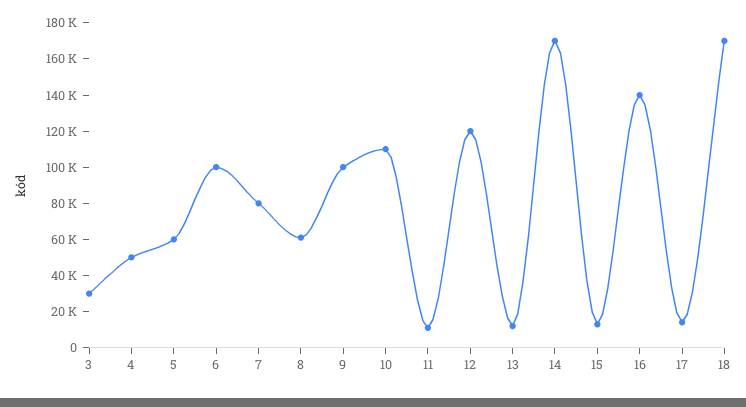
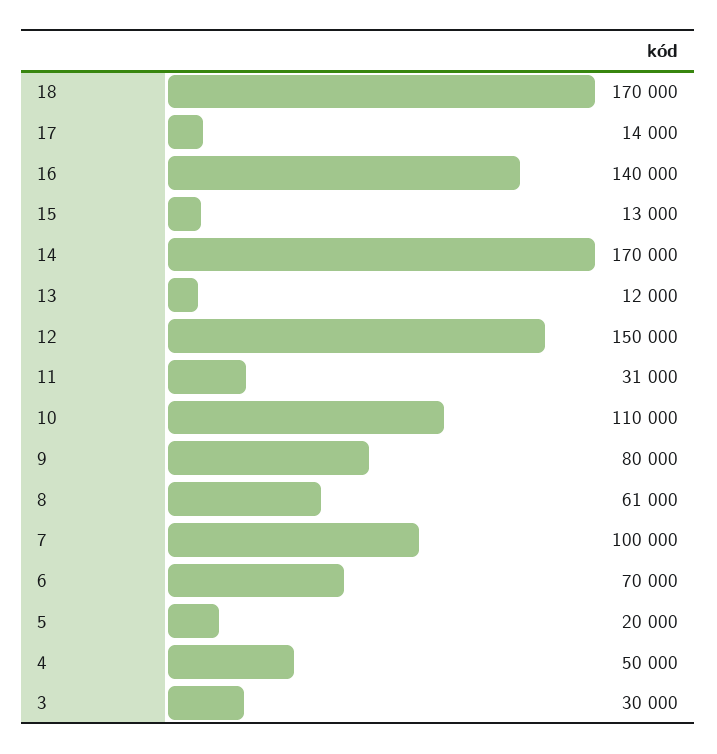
5: 60000 -> 20000
6: 100000 -> 70000
7: 80000 -> 100000
9: 100000 -> 80000
11: 10000 -> 31000
12: 120000 -> 150000

